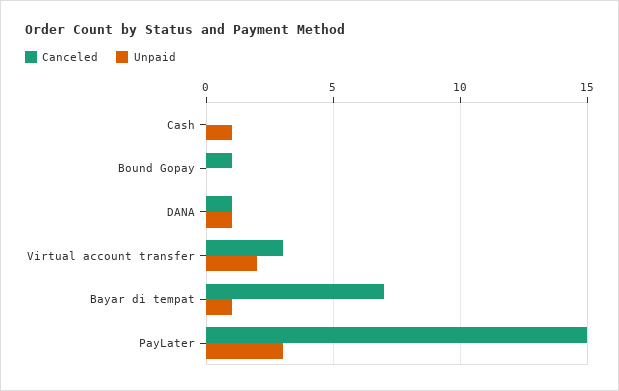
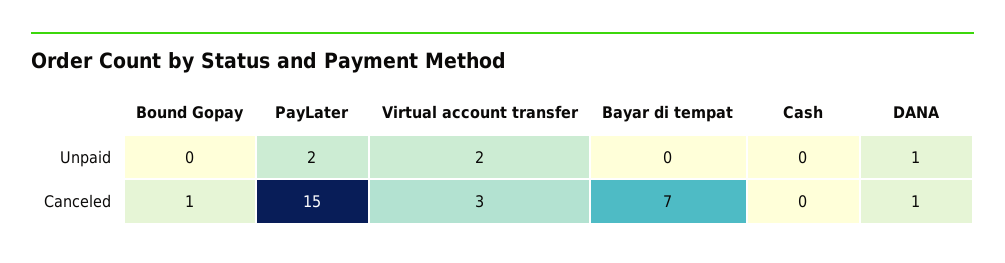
Unpaid, Cash: 1 -> 0
Unpaid, Bayar di tempat: 1 -> 0
Unpaid, PayLater: 3 -> 2

